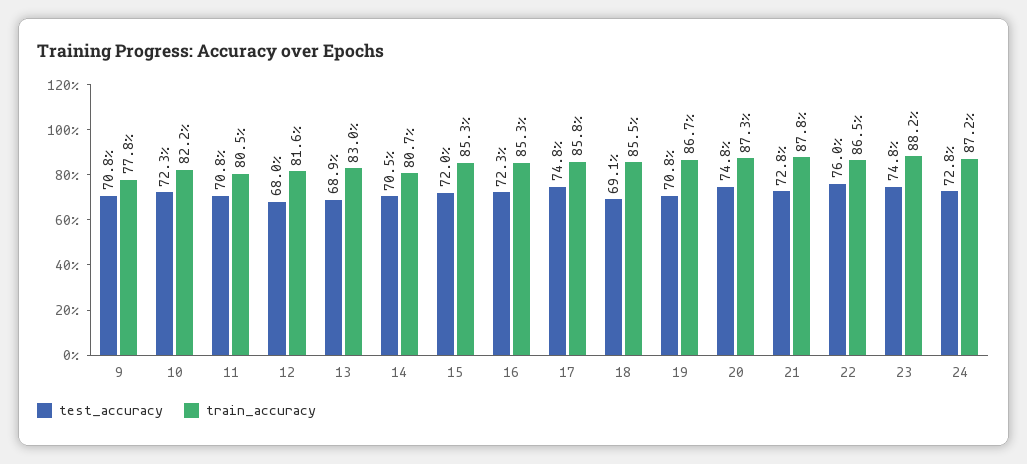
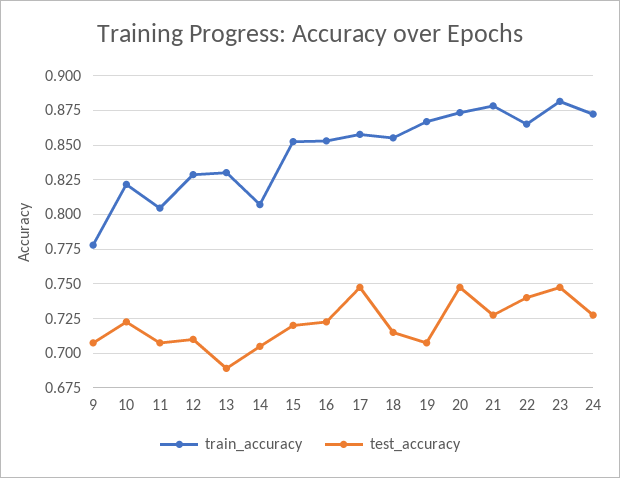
test_accuracy, 12: 0.68 -> 0.71
train_accuracy, 12: 0.816 -> 0.83
test_accuracy, 18: 0.691 -> 0.715
test_accuracy, 22: 0.76 -> 0.74

